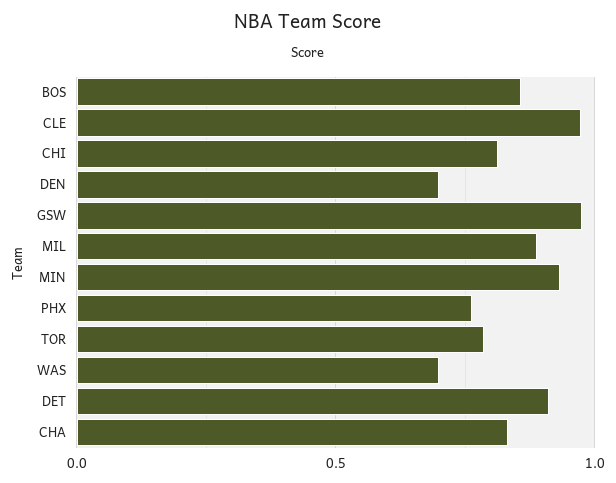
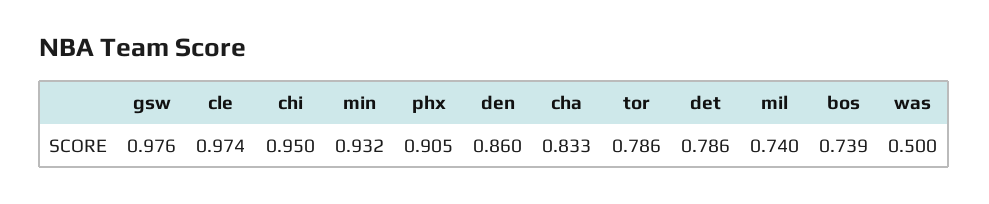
BOS: 0.85 -> 0.739
CHI: 0.8 -> 0.95
DEN: 0.7 -> 0.86
MIL: 0.9 -> 0.74
PHX: 0.75 -> 0.905
WAS: 0.7 -> 0.5
DET: 0.9 -> 0.786

